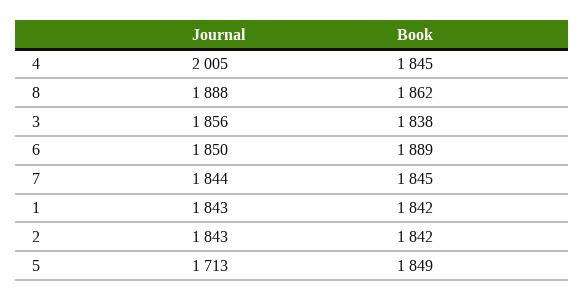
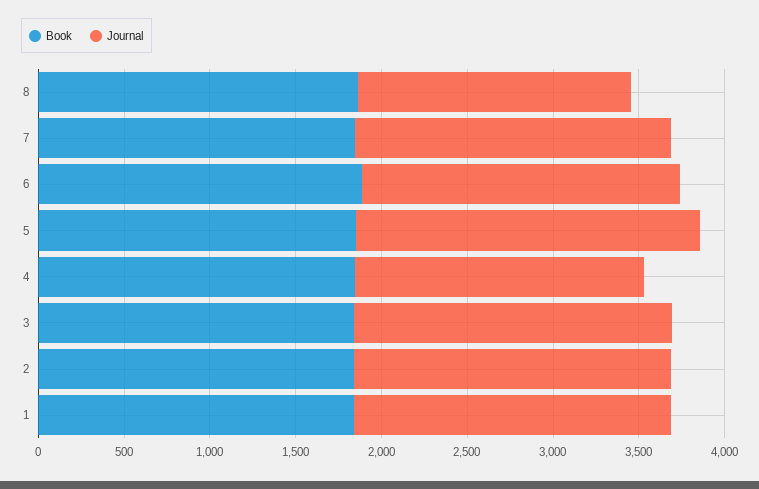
Journal, 4: 2005 -> 1700
Journal, 8: 1888 -> 1600
Journal, 5: 1713 -> 2000

